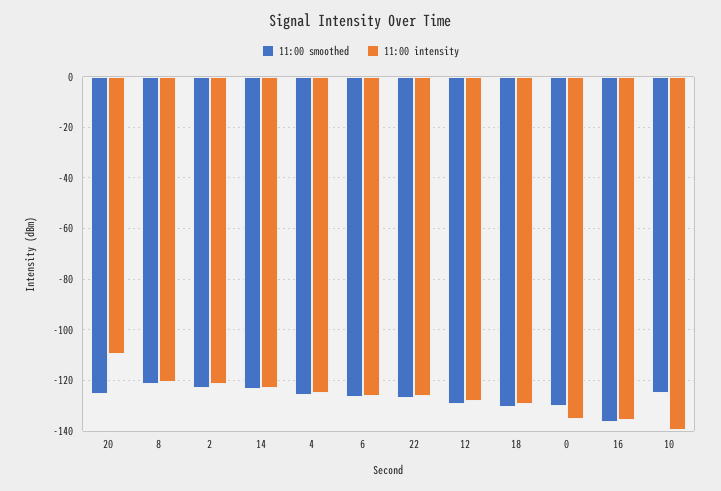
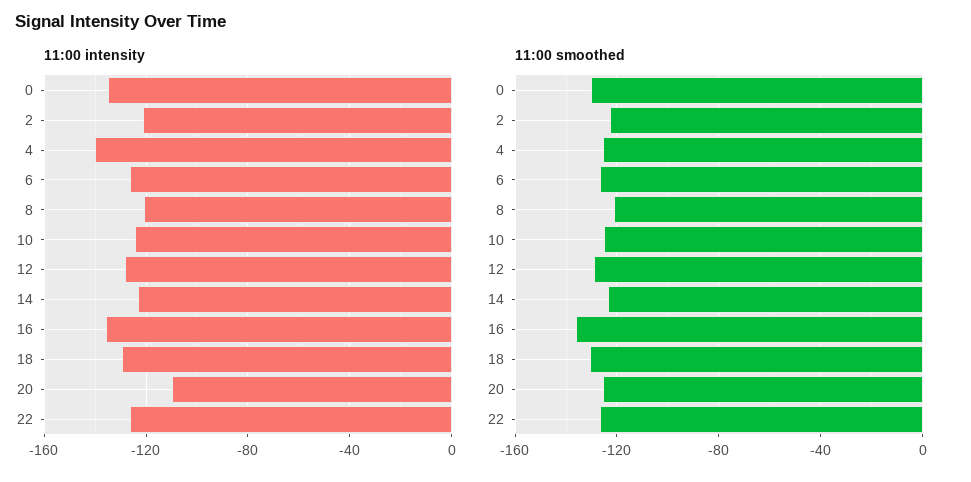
11:00 intensity, 4: -125 -> -140
11:00 intensity, 10: -140 -> -125

